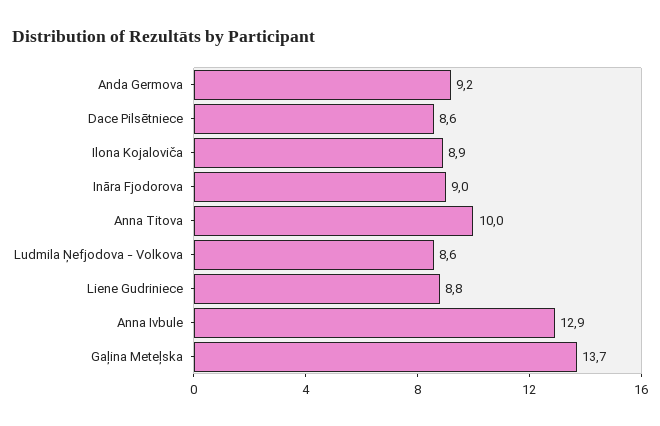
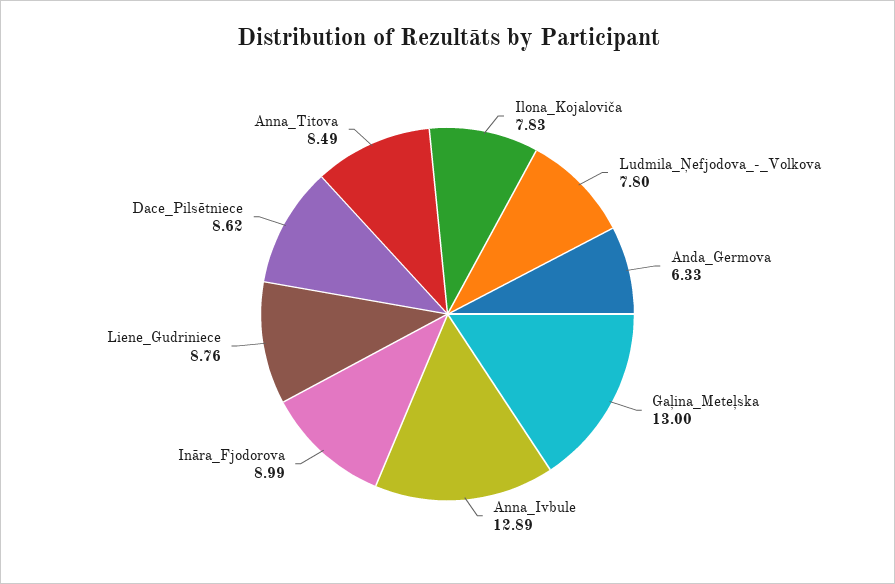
Anda Germova: 9.2 -> 6.33
Ilona Kojaloviča: 8.9 -> 7.83
Anna Titova: 10 -> 8.49
Ludmila Ņefjodova - Volkova: 8.6 -> 7.8
Gaļina Meteļska: 13.7 -> 13

